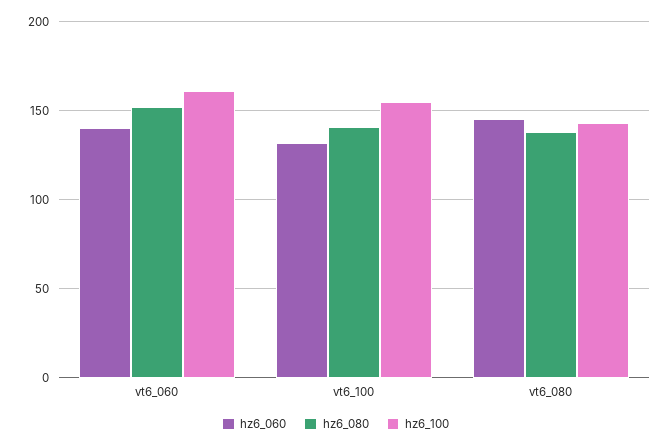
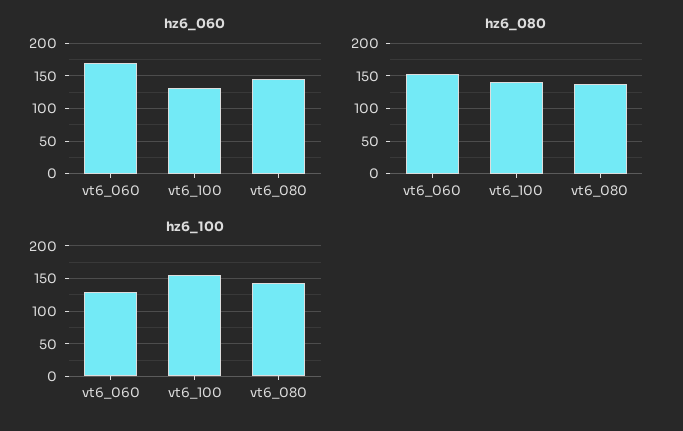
hz6_060, vt6_060: 140 -> 170
hz6_100, vt6_060: 160 -> 130

